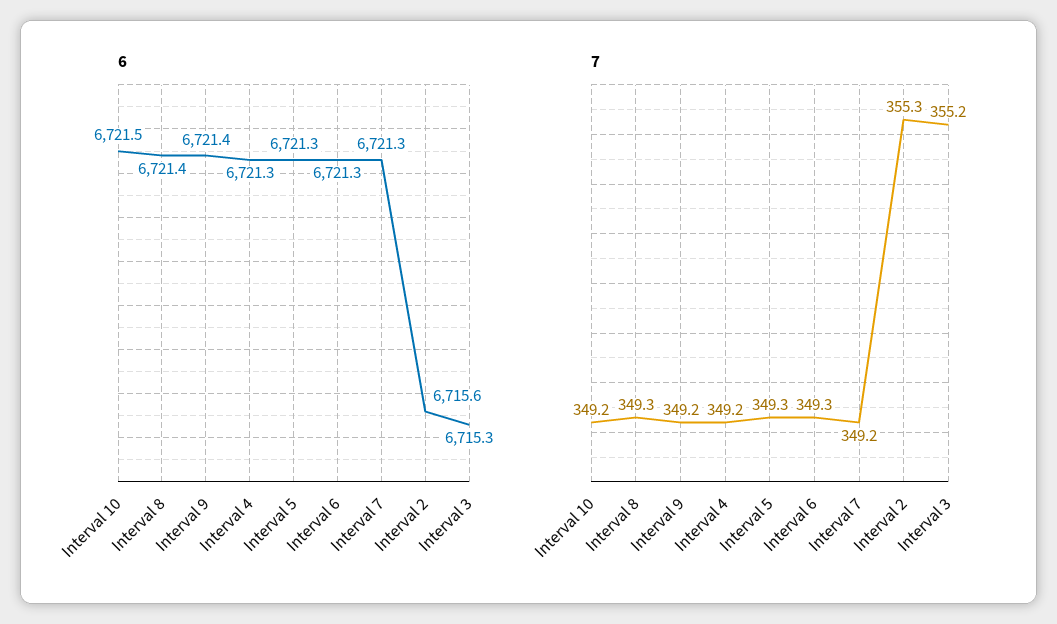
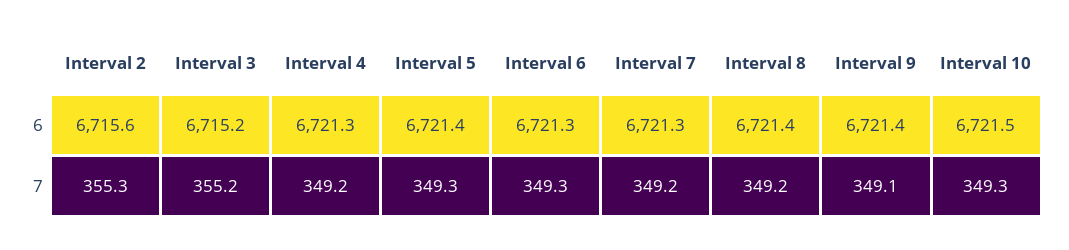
6, Interval 5: 6721.3 -> 6721.4
6, Interval 3: 6715.3 -> 6715.2
7, Interval 10: 349.2 -> 349.3
7, Interval 8: 349.3 -> 349.2
7, Interval 9: 349.2 -> 349.1

